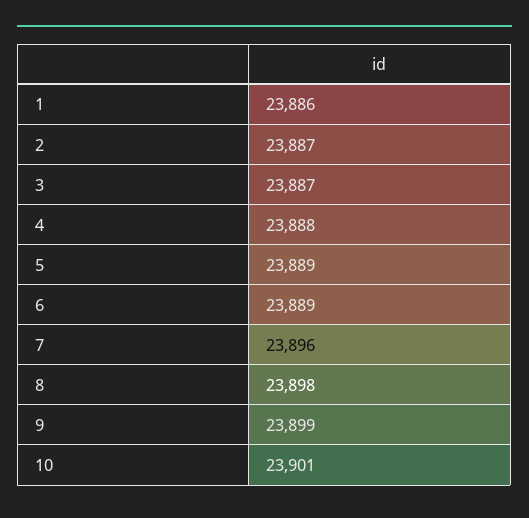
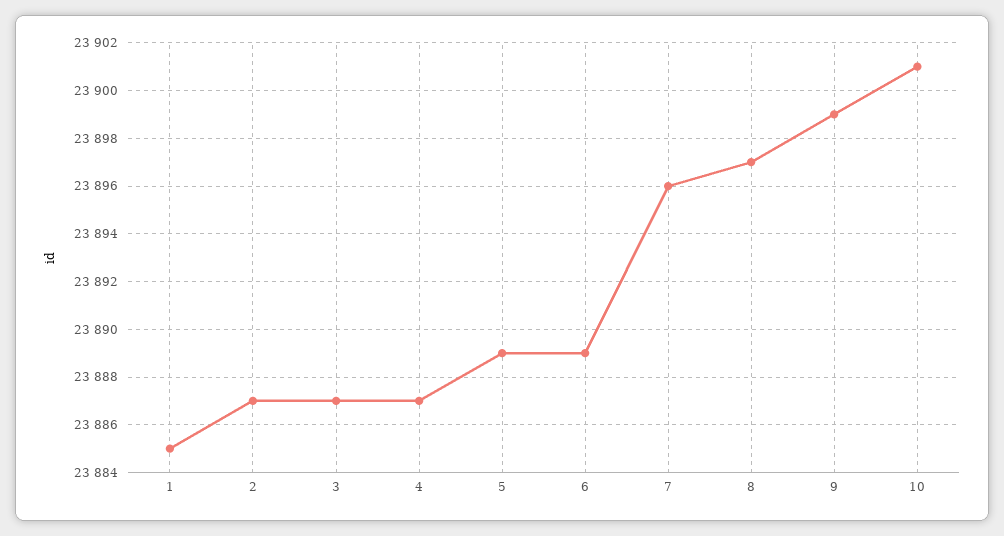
1: 23886 -> 23885
4: 23888 -> 23887
8: 23898 -> 23897

